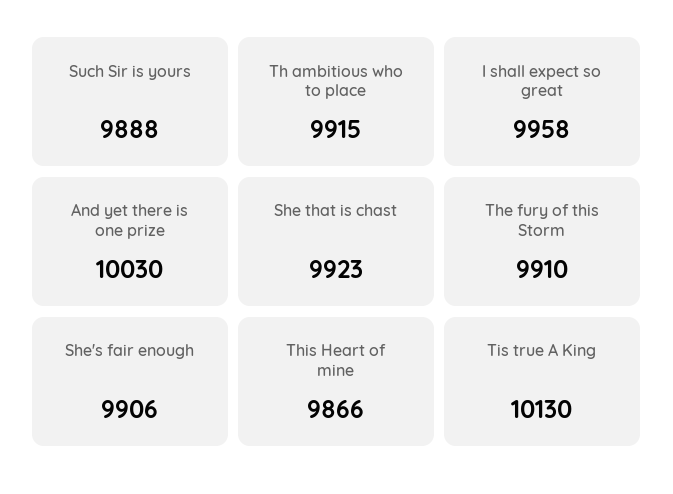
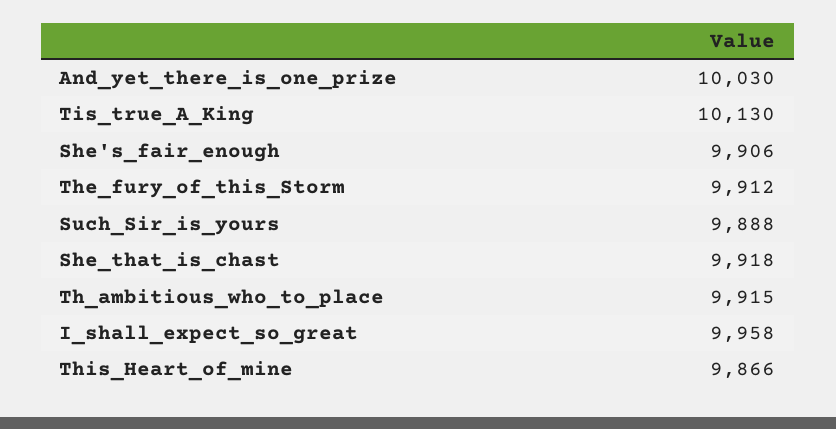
She that is chast: 9923 -> 9918
The fury of this Storm: 9910 -> 9912

